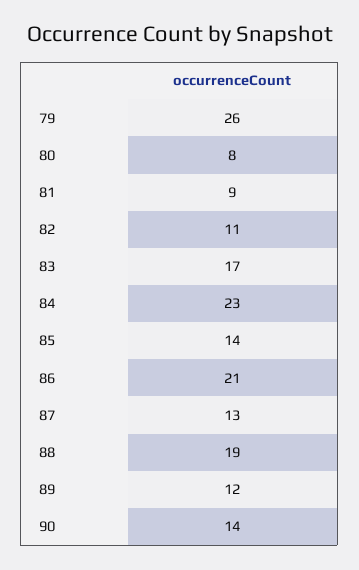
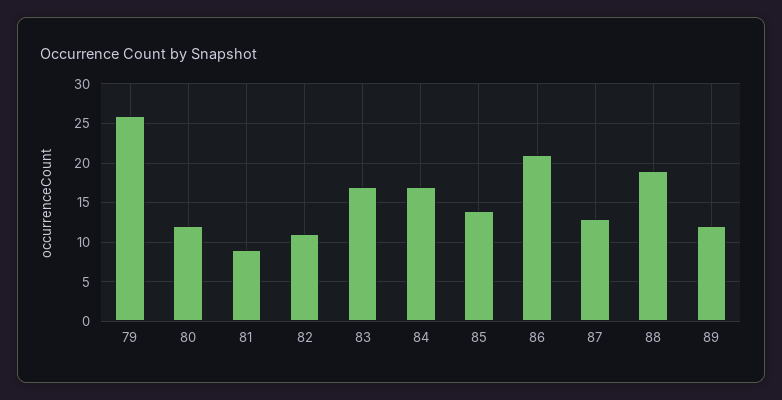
80: 8 -> 12
84: 23 -> 17
90: 14 -> none

